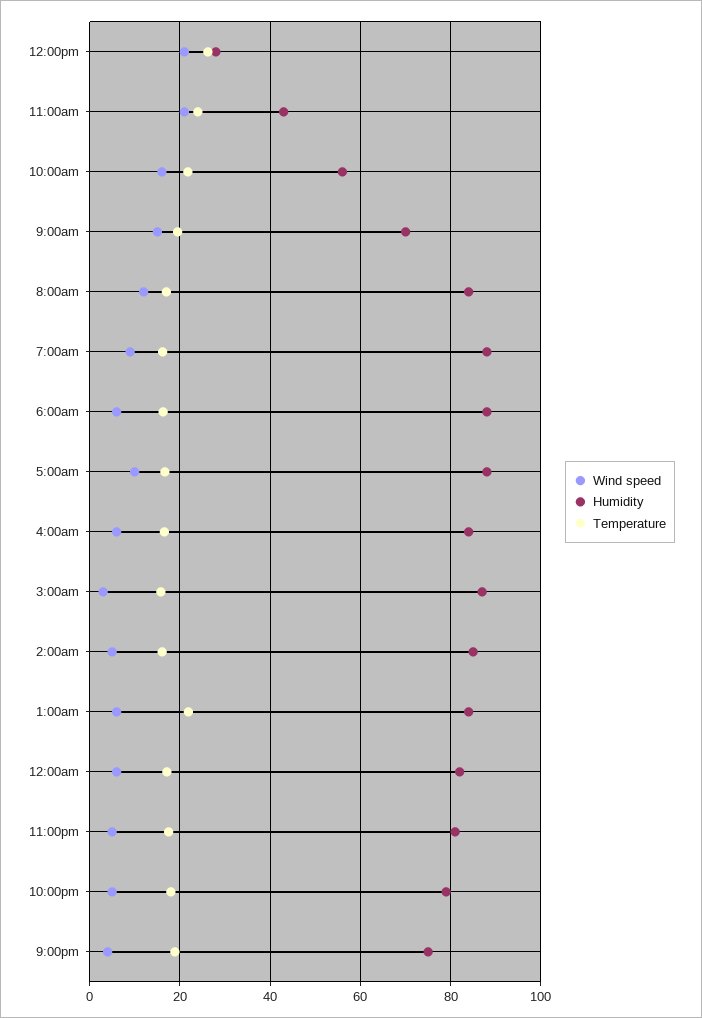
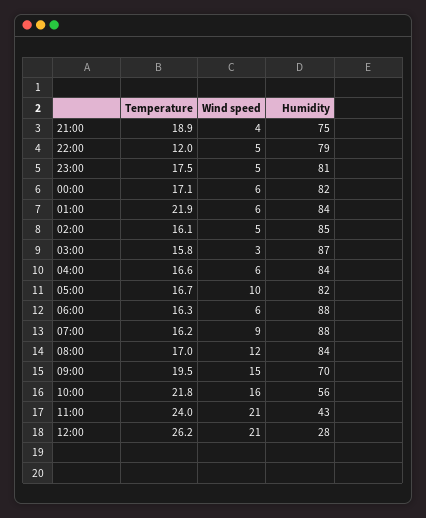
Humidity, 5:00am: 88 -> 82
Temperature, 10:00pm: 18 -> 12

